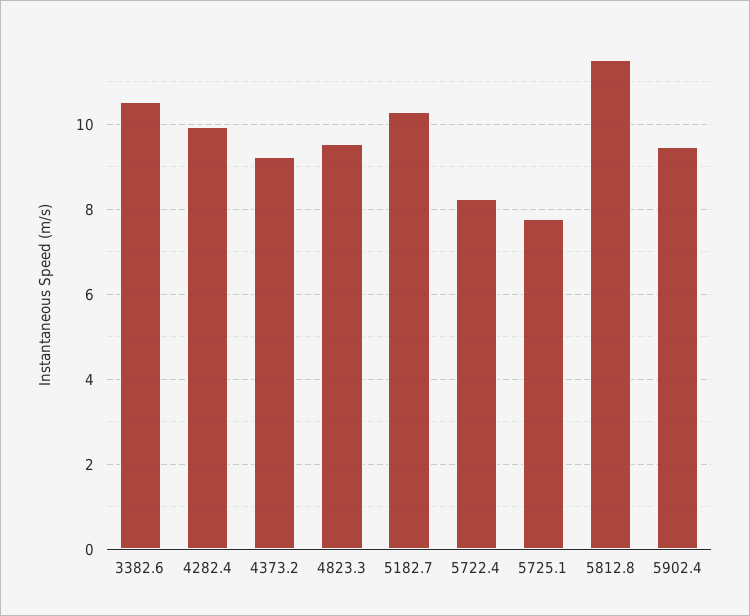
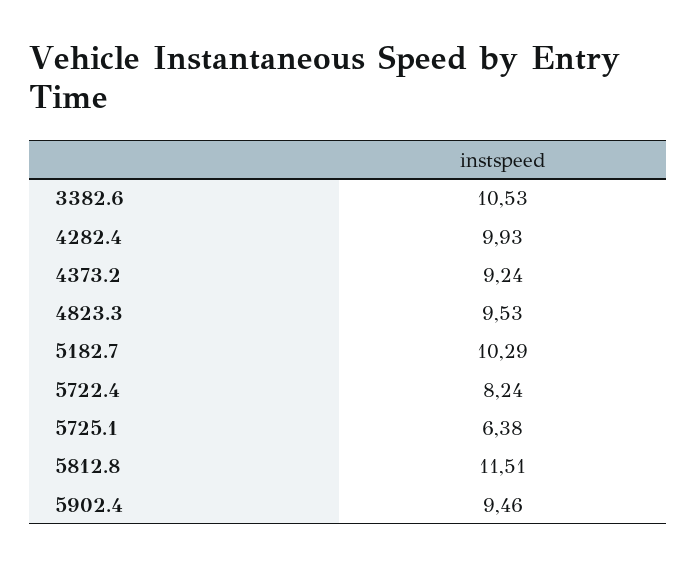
5725.1: 7.8 -> 6.38

